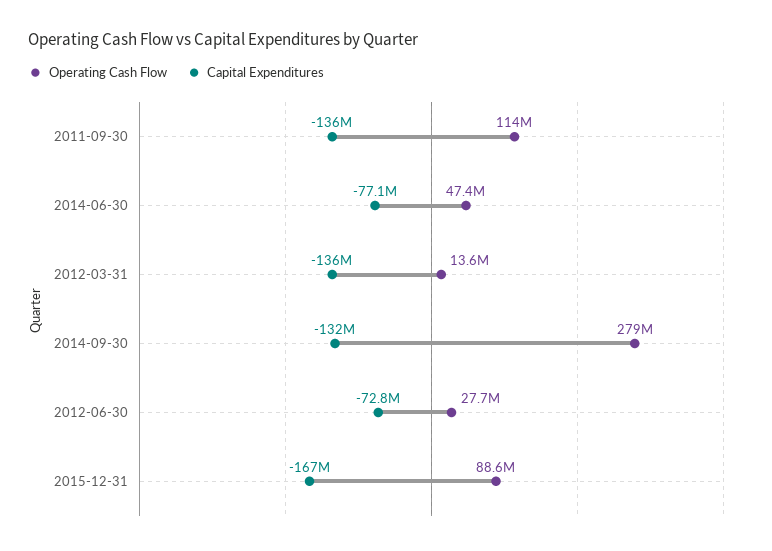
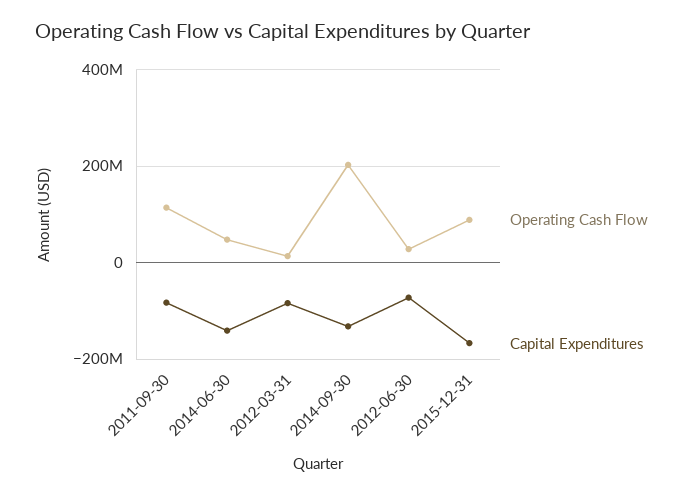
Capital Expenditures, 2011-09-30: -136000000 -> -80000000
Capital Expenditures, 2014-06-30: -77100000 -> -140000000
Capital Expenditures, 2012-03-31: -136000000 -> -80000000
Operating Cash Flow, 2014-09-30: 279000000 -> 200000000

